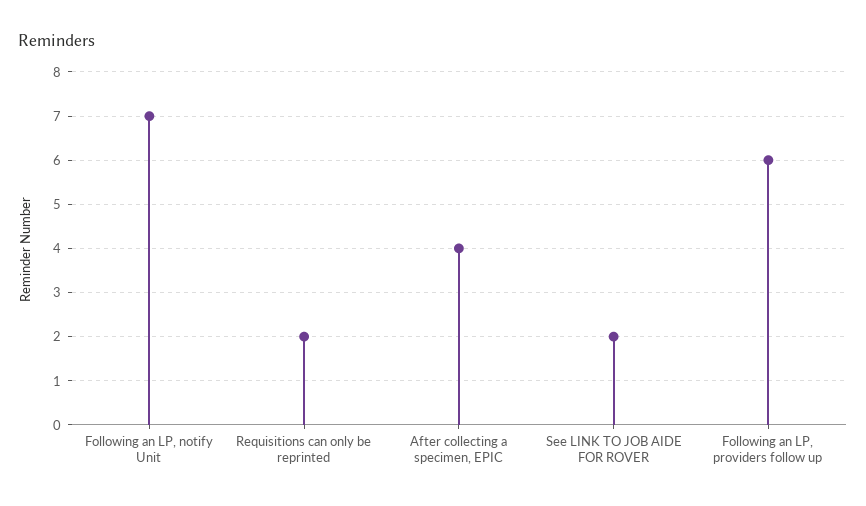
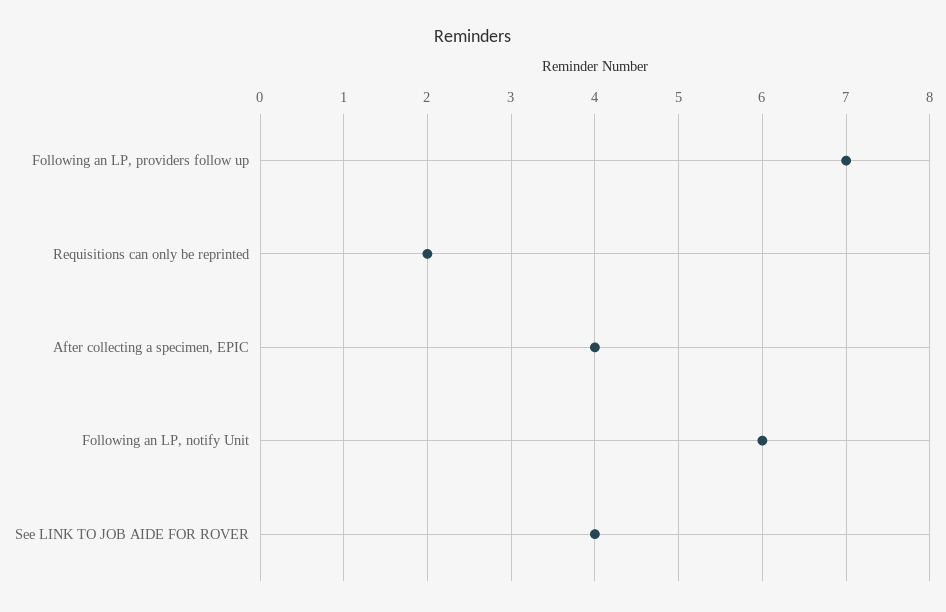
Following an LP, notify Unit: 7 -> 6
See LINK TO JOB AIDE FOR ROVER: 2 -> 4
Following an LP, providers follow up: 6 -> 7

